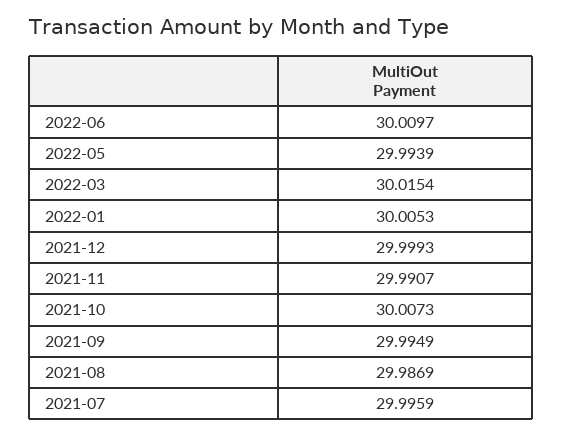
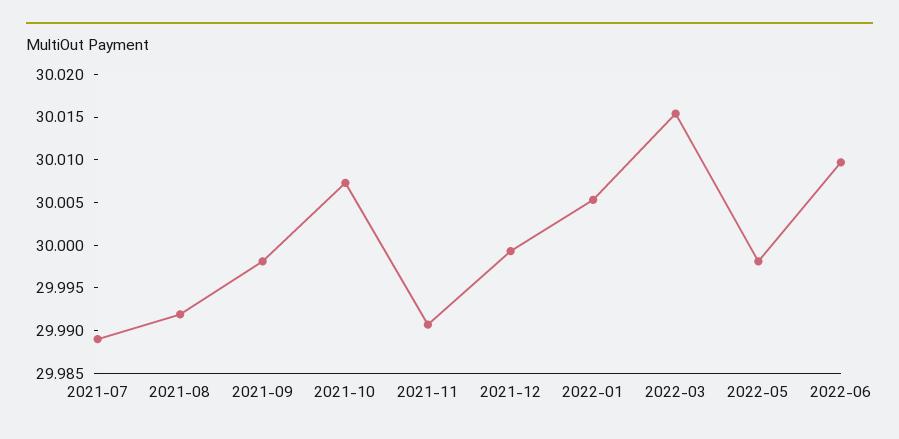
2022-05: 29.9939 -> 29.998
2021-09: 29.9949 -> 29.998
2021-08: 29.9869 -> 29.992
2021-07: 29.9959 -> 29.989

